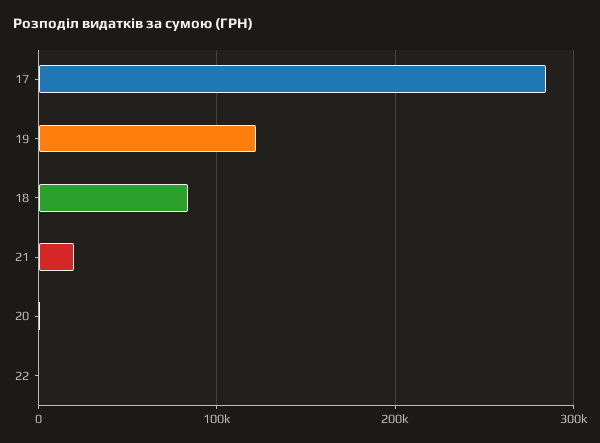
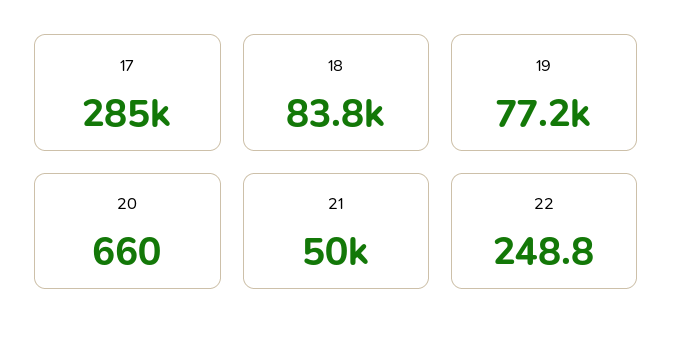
19: 120000 -> 77200
21: 20000 -> 50000

